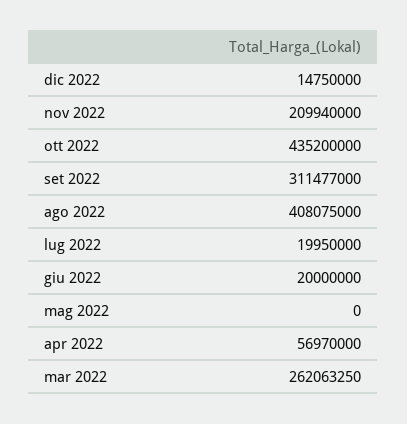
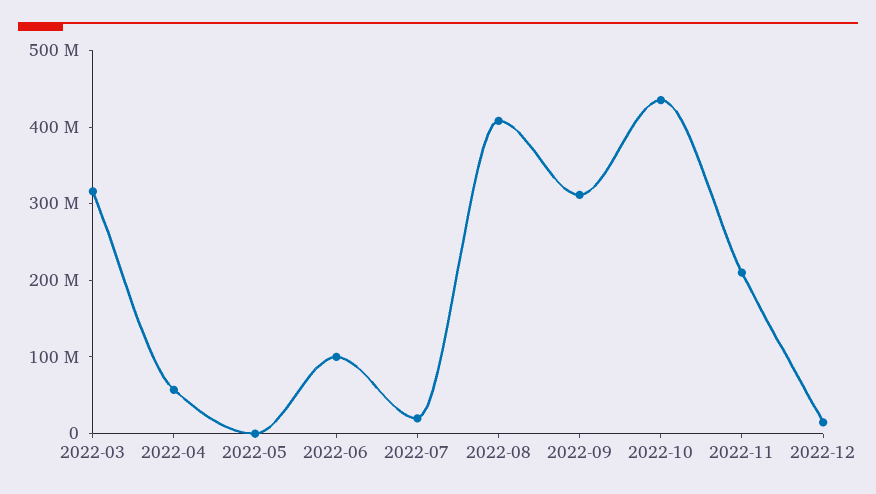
giu 2022: 20000000 -> 100000000
mar 2022: 262063250 -> 320000000

